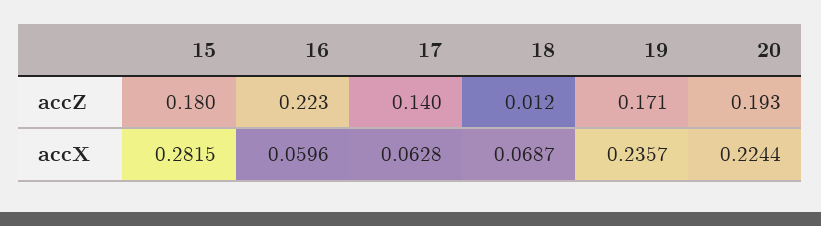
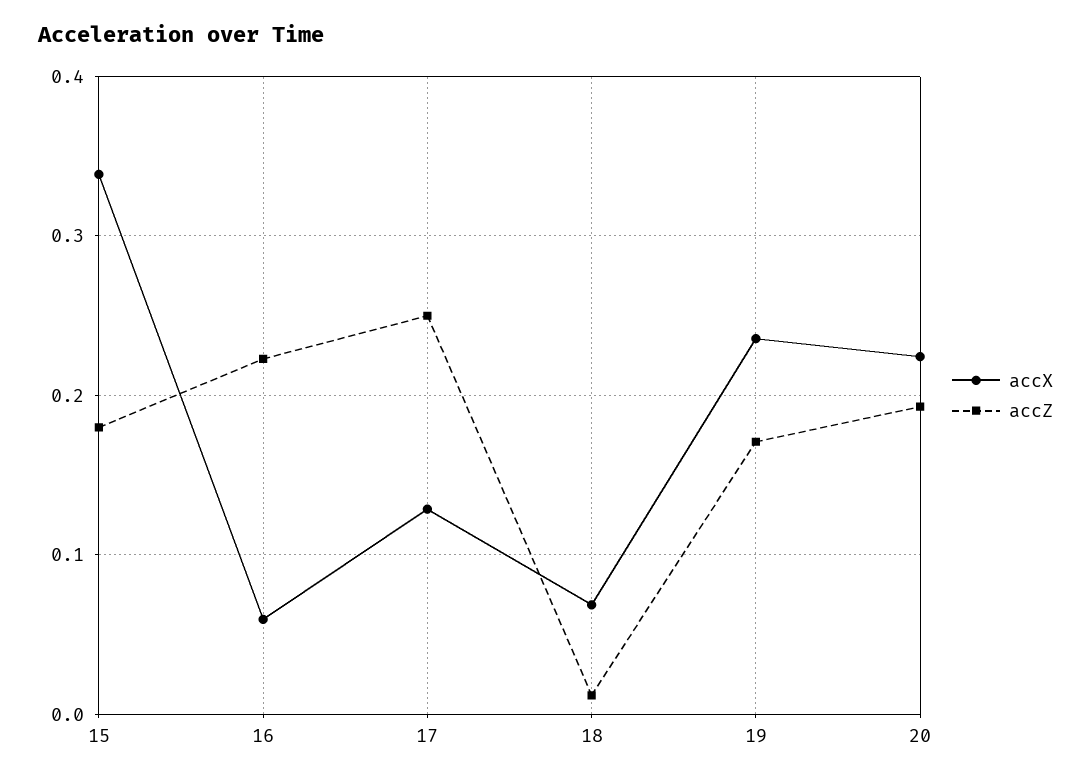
accZ, 17: 0.14 -> 0.25
accX, 15: 0.2815 -> 0.34
accX, 17: 0.0628 -> 0.13

